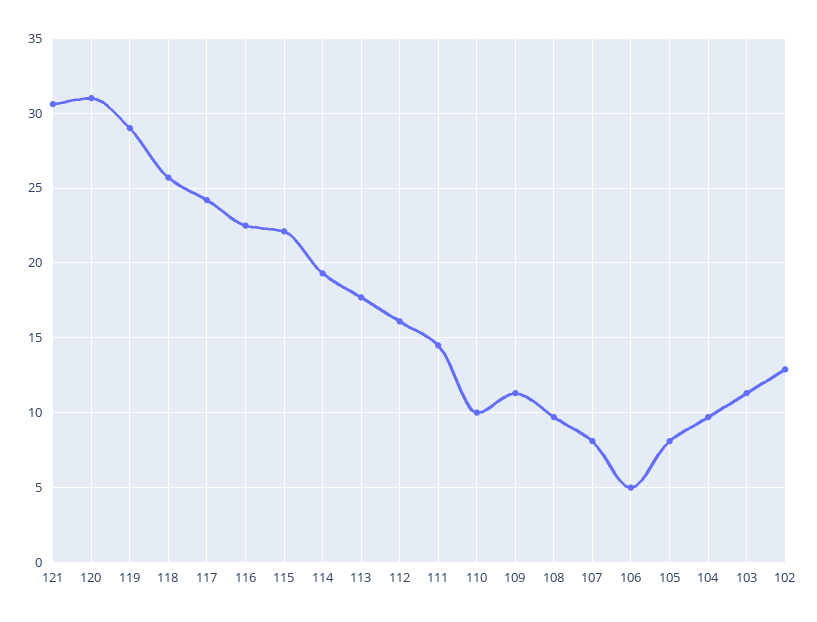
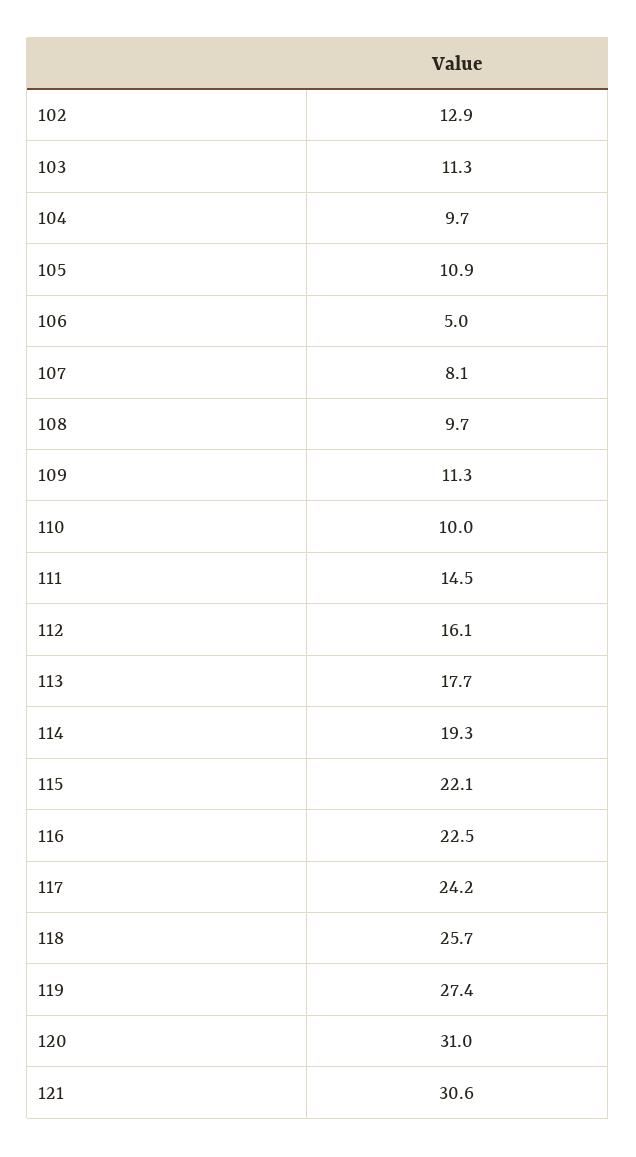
119: 29 -> 27.4
105: 8 -> 10.9

